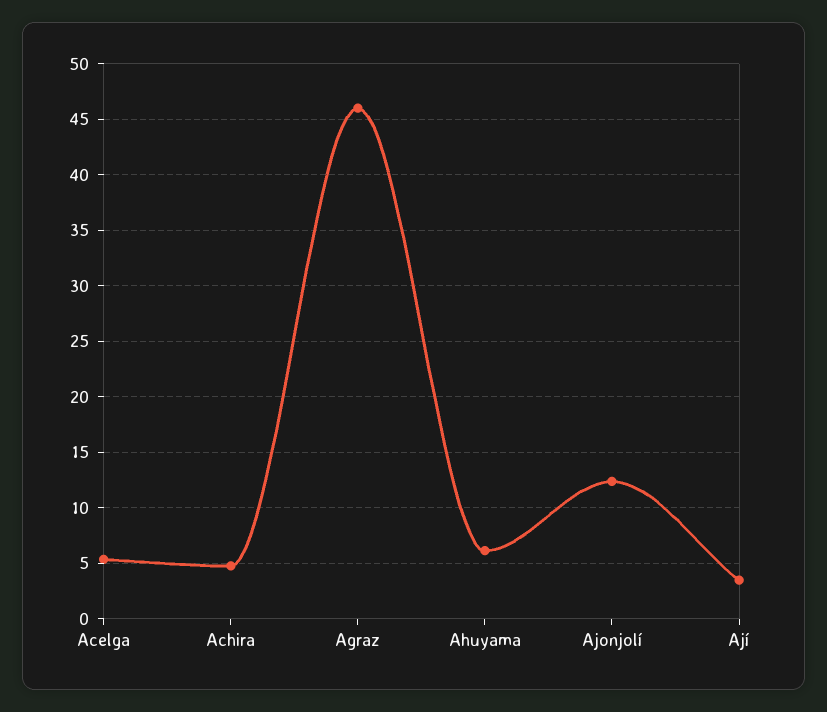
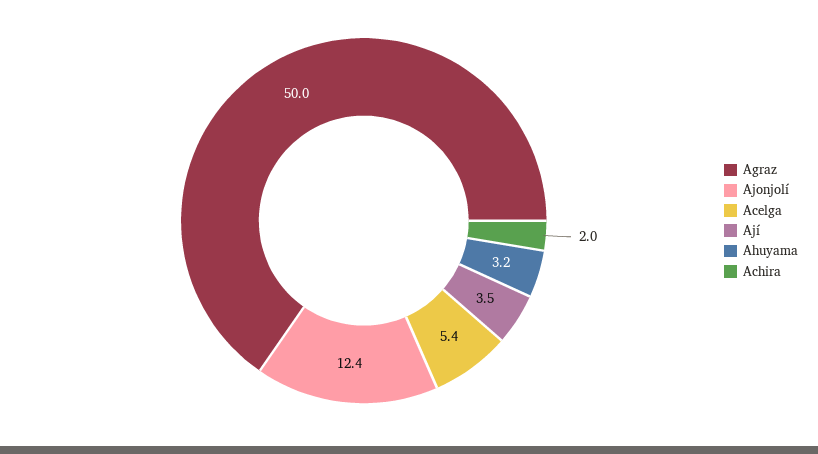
Achira: 5 -> 2
Agraz: 46 -> 50
Ahuyama: 6 -> 3.2

